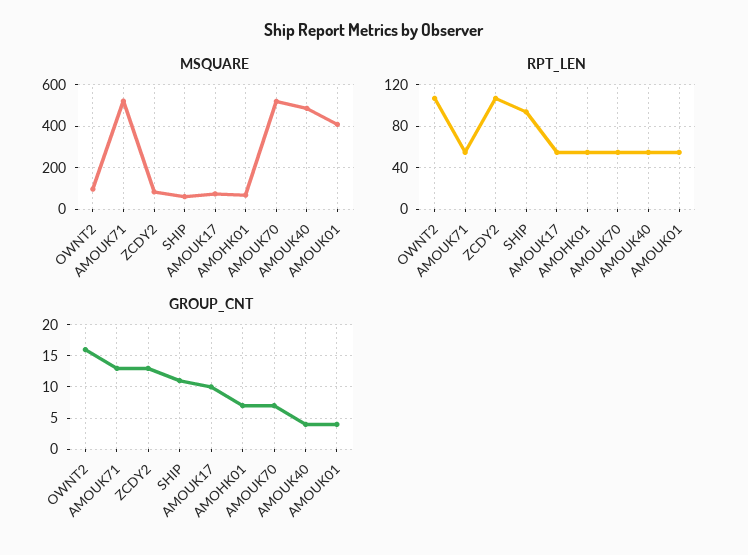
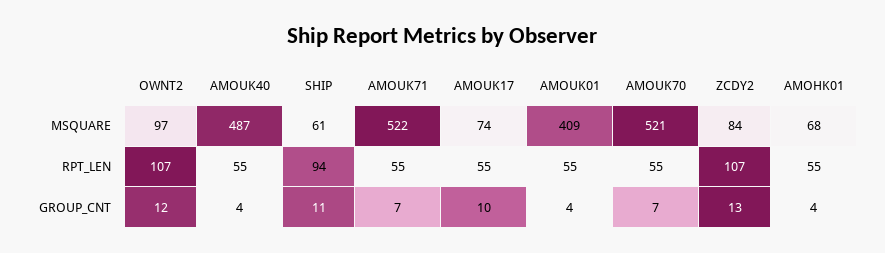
GROUP_CNT, OWNT2: 16 -> 12
GROUP_CNT, AMOUK71: 13 -> 7
GROUP_CNT, AMOHK01: 7 -> 4

